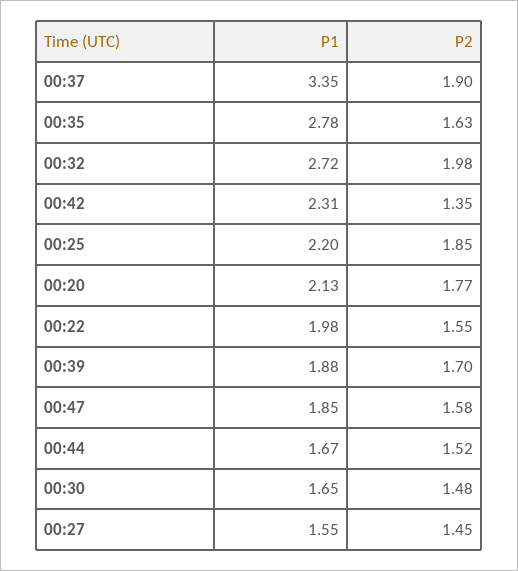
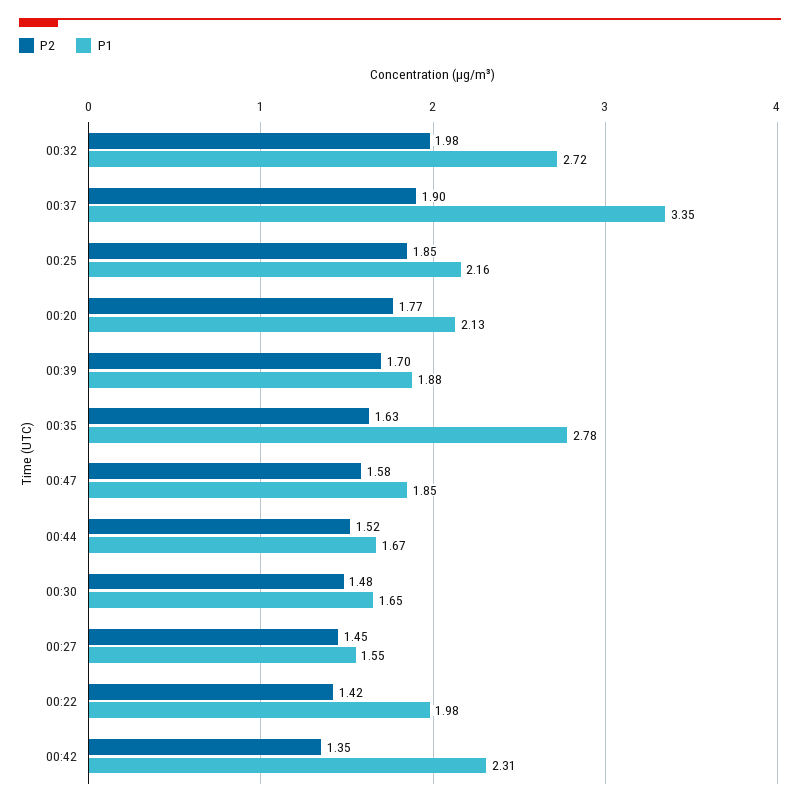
P1, 00:25: 2.2 -> 2.16
P2, 00:22: 1.55 -> 1.42

